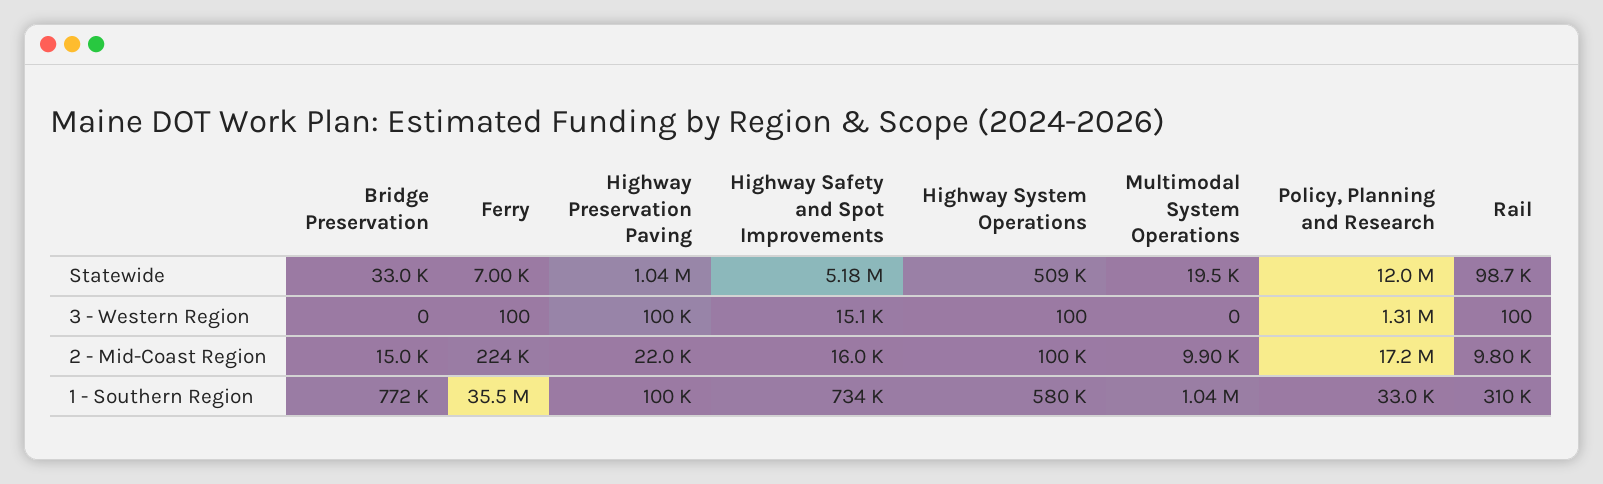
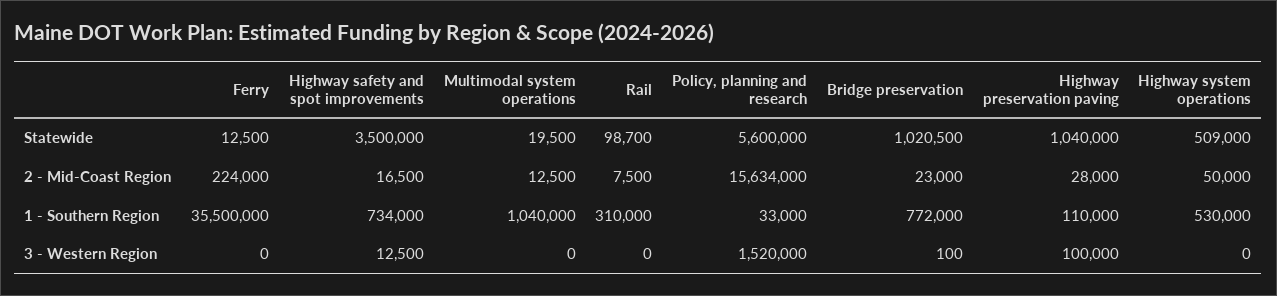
Bridge Preservation, Statewide: 33000 -> 1020500
Ferry, Statewide: 7000 -> 12500
Highway Safety and Spot Improvements, Statewide: 5180000 -> 3500000
Policy, Planning and Research, Statewide: 12000000 -> 5600000
Bridge Preservation, 3 - Western Region: 0 -> 100
Ferry, 3 - Western Region: 100 -> 0
Highway Safety and Spot Improvements, 3 - Western Region: 15100 -> 12500
Highway System Operations, 3 - Western Region: 100 -> 0
Policy, Planning and Research, 3 - Western Region: 1310000 -> 1520000
Rail, 3 - Western Region: 100 -> 0
Bridge Preservation, 2 - Mid-Coast Region: 15000 -> 23000
Highway Preservation Paving, 2 - Mid-Coast Region: 22000 -> 28000
Highway Safety and Spot Improvements, 2 - Mid-Coast Region: 16000 -> 16500
Highway System Operations, 2 - Mid-Coast Region: 100000 -> 50000
Multimodal System Operations, 2 - Mid-Coast Region: 9900 -> 12500
Policy, Planning and Research, 2 - Mid-Coast Region: 17200000 -> 15634000
Rail, 2 - Mid-Coast Region: 9800 -> 7500
Highway Preservation Paving, 1 - Southern Region: 100000 -> 110000
Highway System Operations, 1 - Southern Region: 580000 -> 530000

